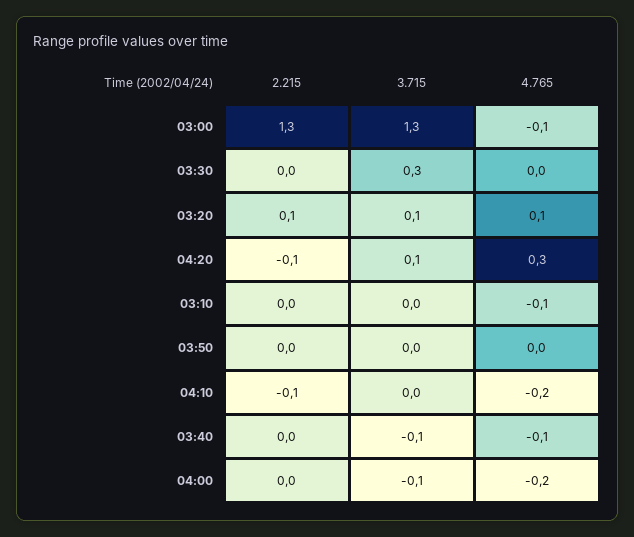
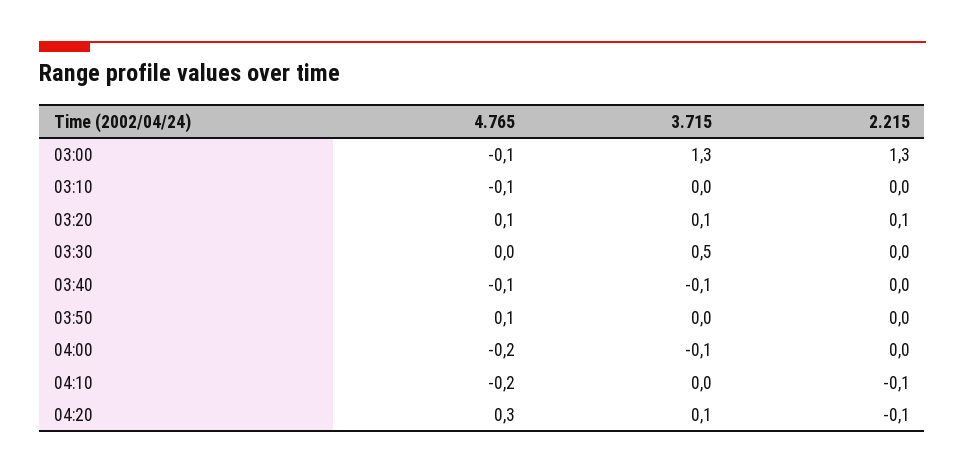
3.715, 03:30: 0.3 -> 0.5
4.765, 03:50: 0 -> 0.1

